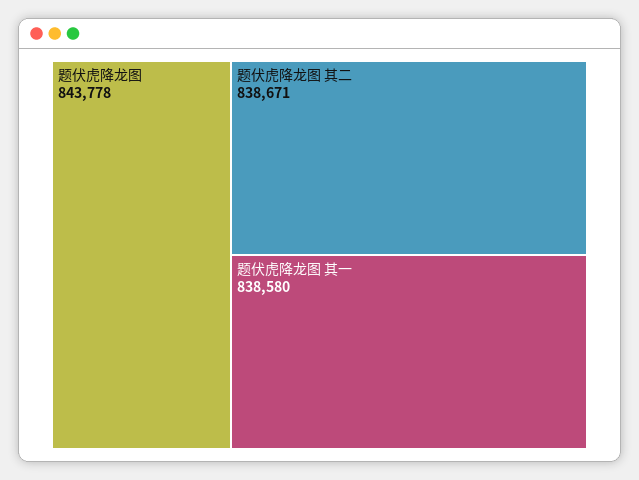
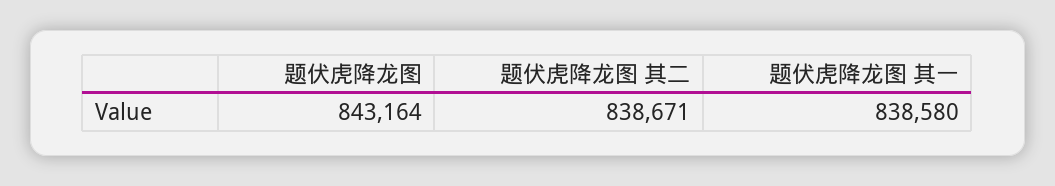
题伏虎降龙图: 843778 -> 843164

